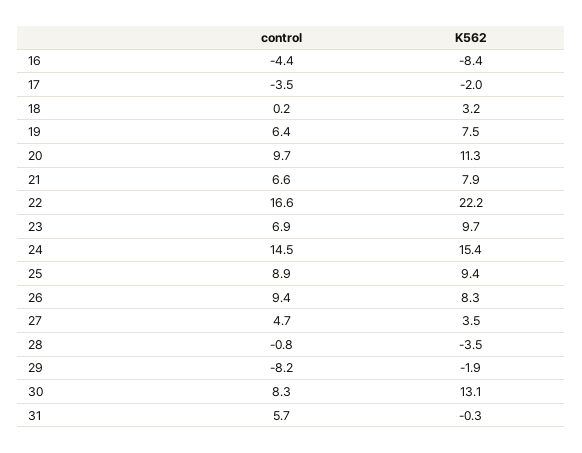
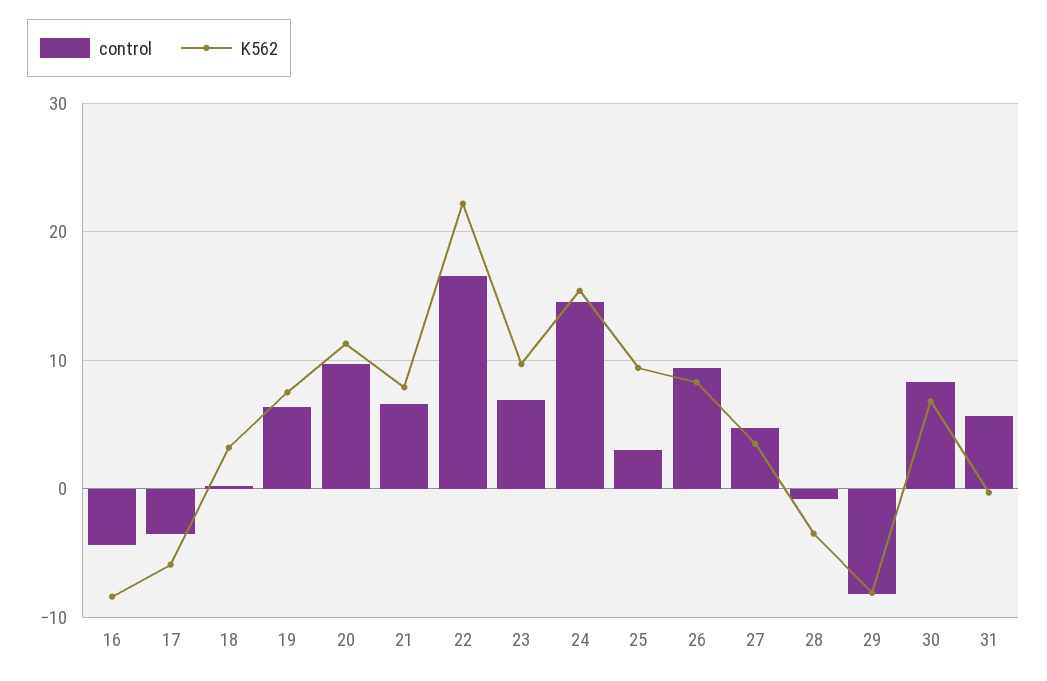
K562, 17: -2 -> -6
control, 25: 8.9 -> 3
K562, 29: -1.9 -> -8
K562, 30: 13.1 -> 7

